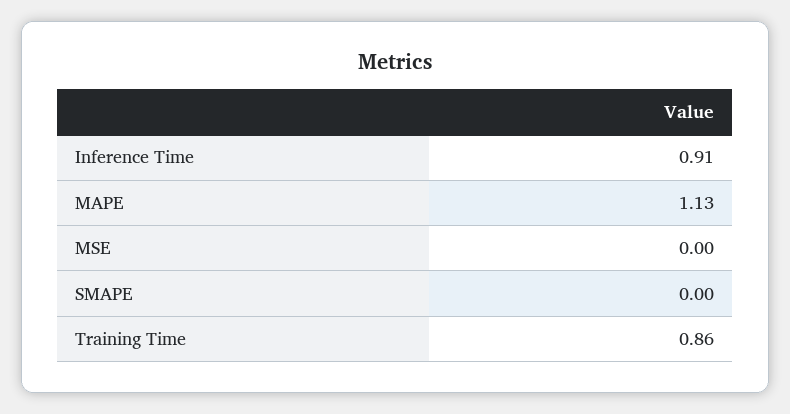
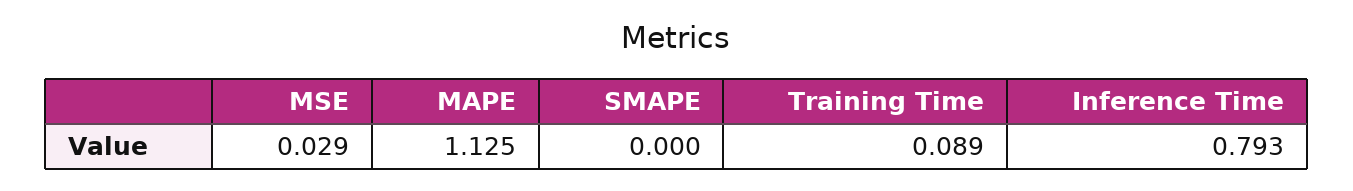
Inference Time: 0.91 -> 0.793
MSE: 0 -> 0.029
Training Time: 0.86 -> 0.089

